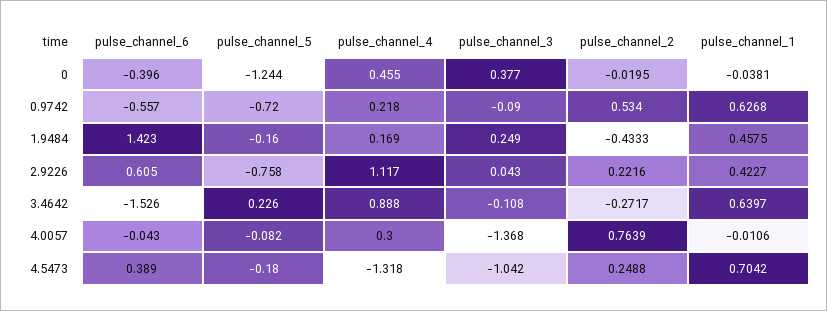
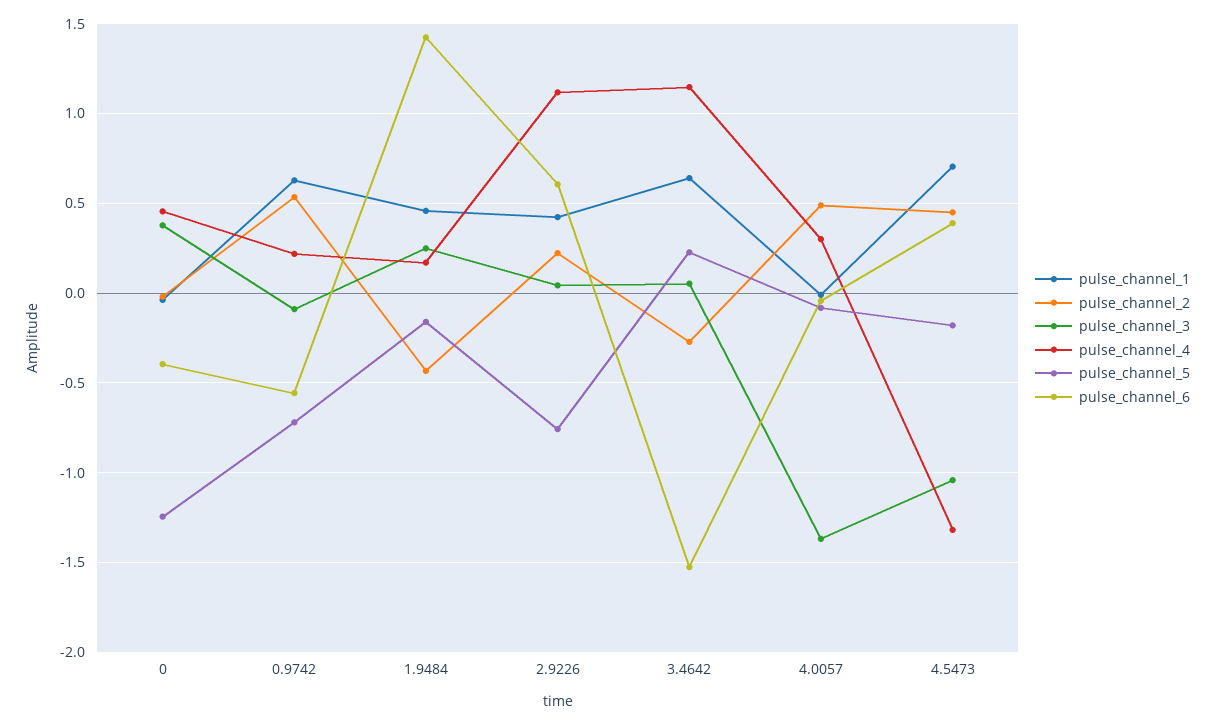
pulse_channel_4, 3.4642: 0.888 -> 1.15
pulse_channel_3, 3.4642: -0.108 -> 0.05
pulse_channel_2, 4.0057: 0.7639 -> 0.5
pulse_channel_2, 4.5473: 0.2488 -> 0.45

